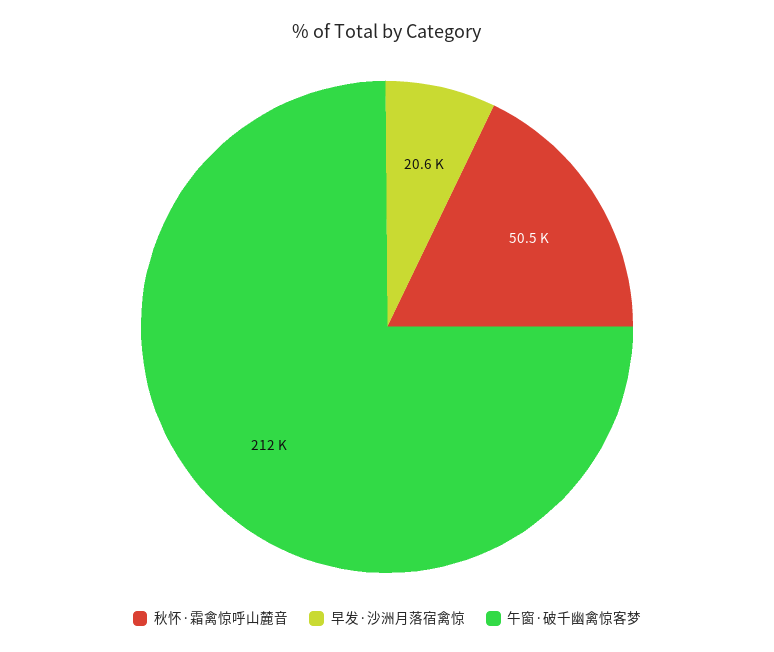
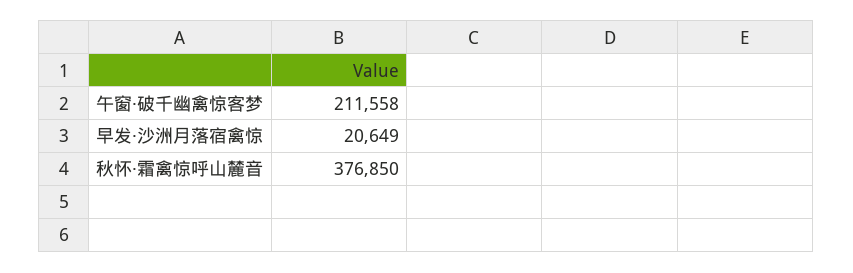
秋怀·霜禽惊呼山麓音: 50500 -> 376850

